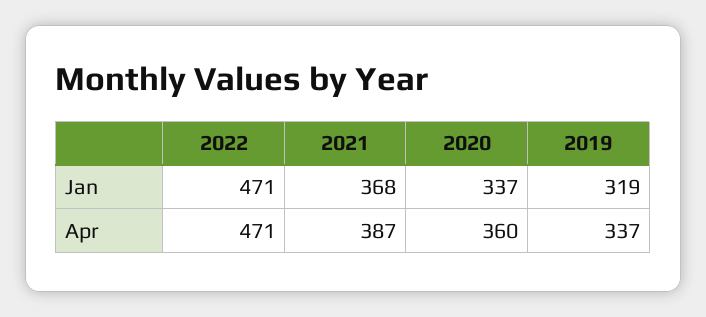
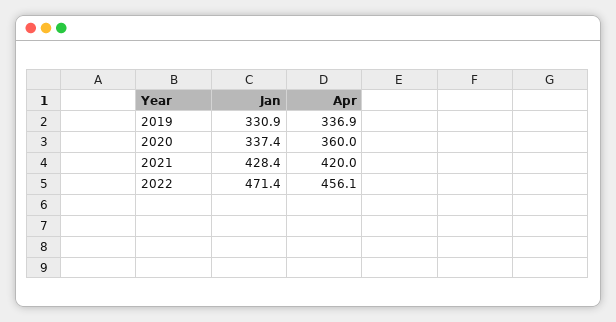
2021, Jan: 368 -> 428.4
2019, Jan: 319 -> 330.9
2022, Apr: 471 -> 456.1
2021, Apr: 387 -> 420

